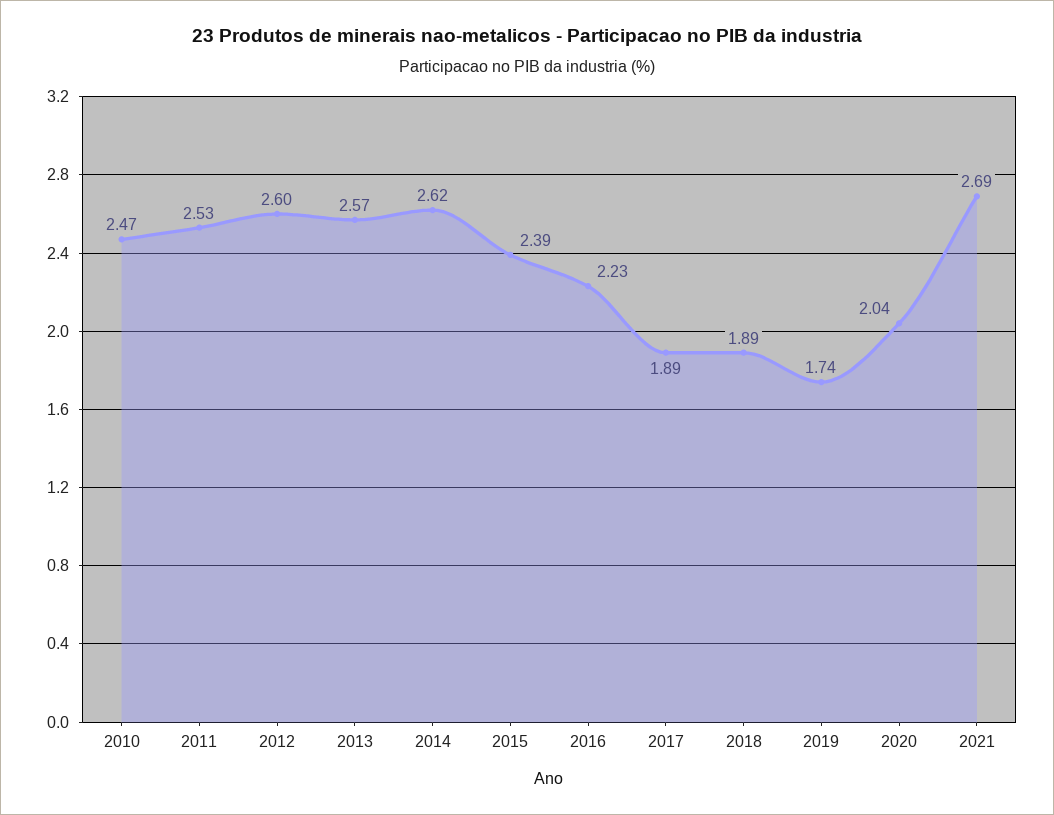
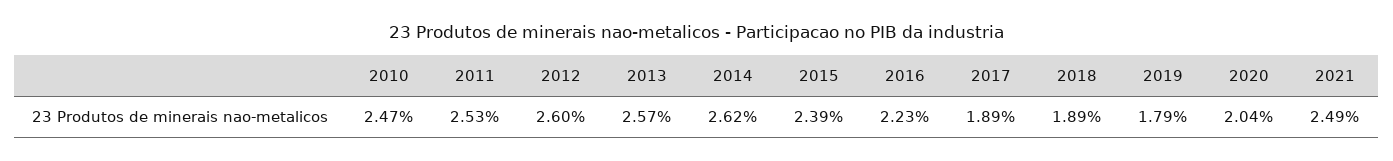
2019: 1.74 -> 1.79
2021: 2.69 -> 2.49

